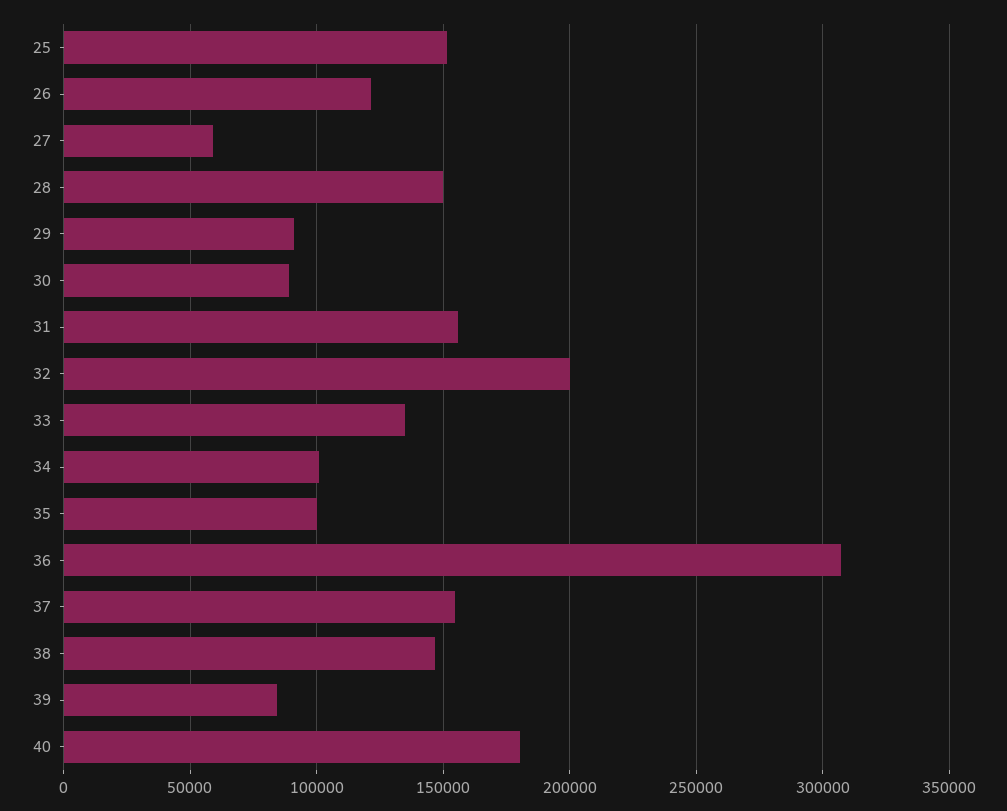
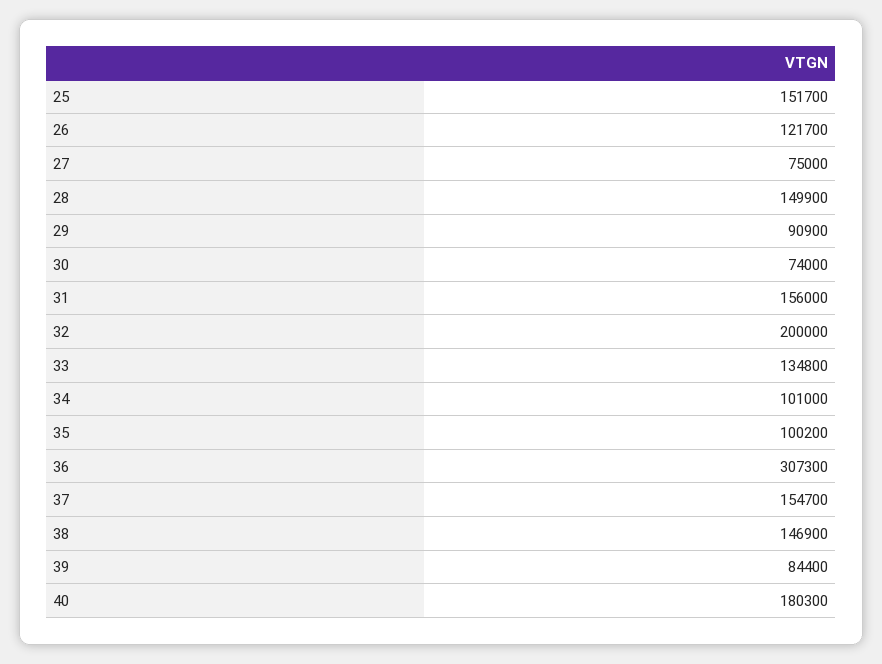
27: 60000 -> 75000
30: 90000 -> 74000

